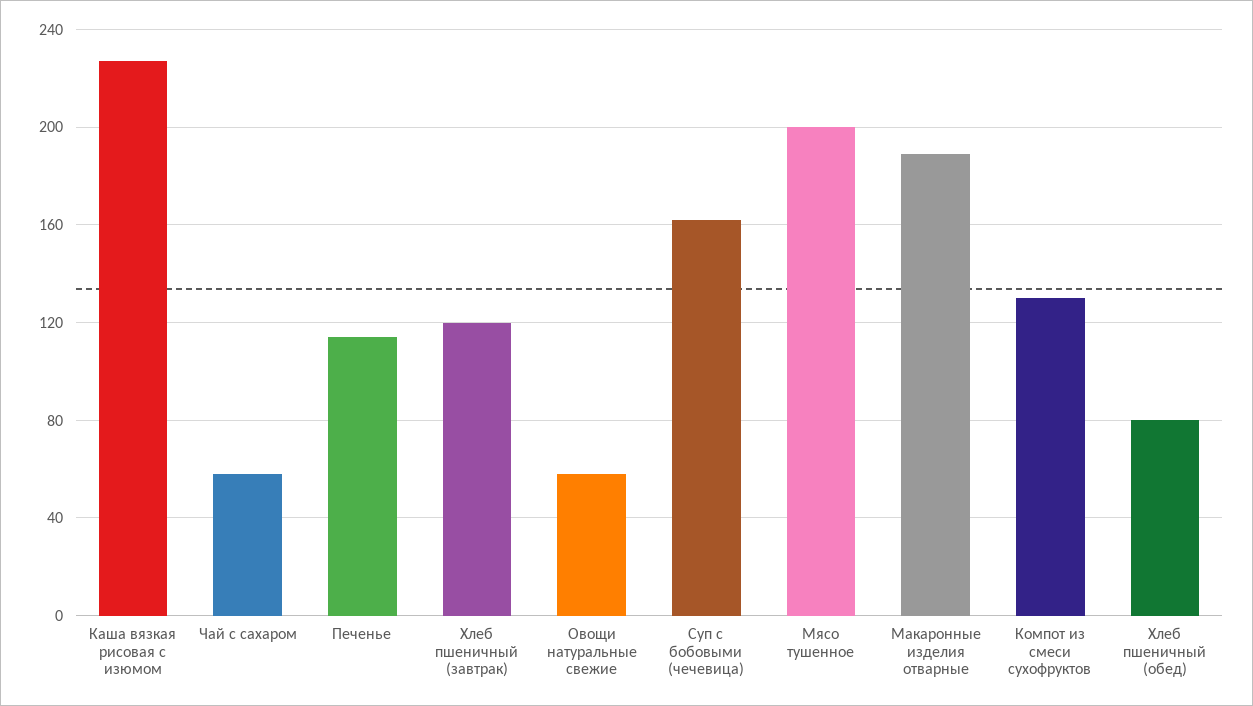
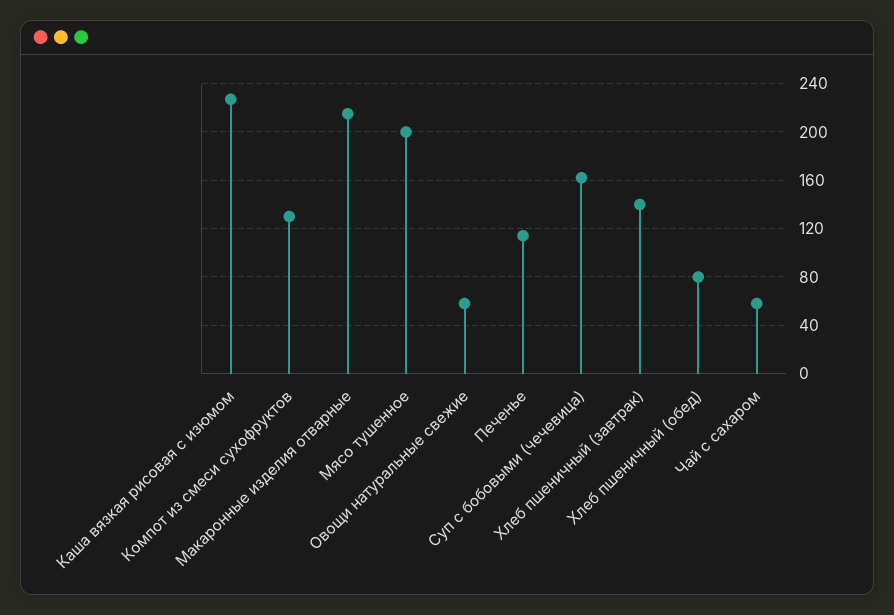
Хлеб пшеничный (завтрак): 120 -> 140
Макаронные изделия отварные: 190 -> 215

